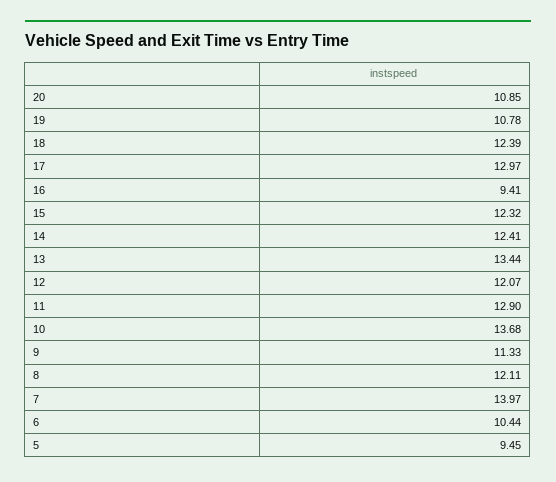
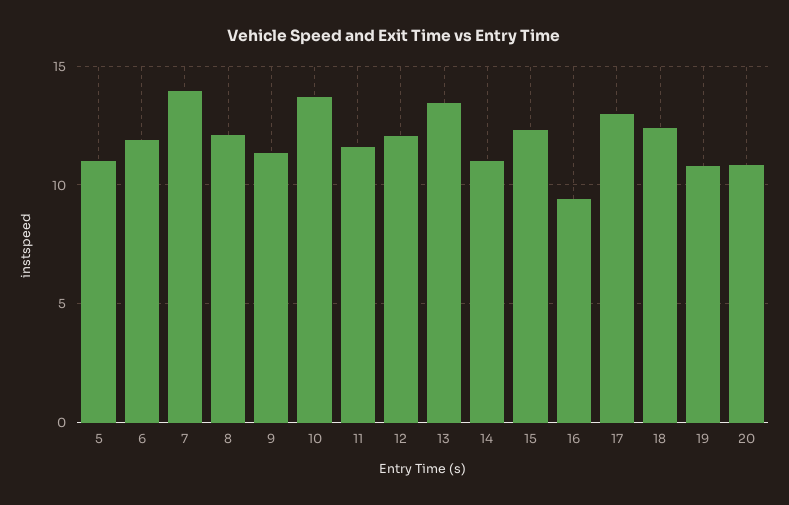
14: 12.41 -> 11
11: 12.9 -> 11.5
6: 10.44 -> 12
5: 9.45 -> 11

